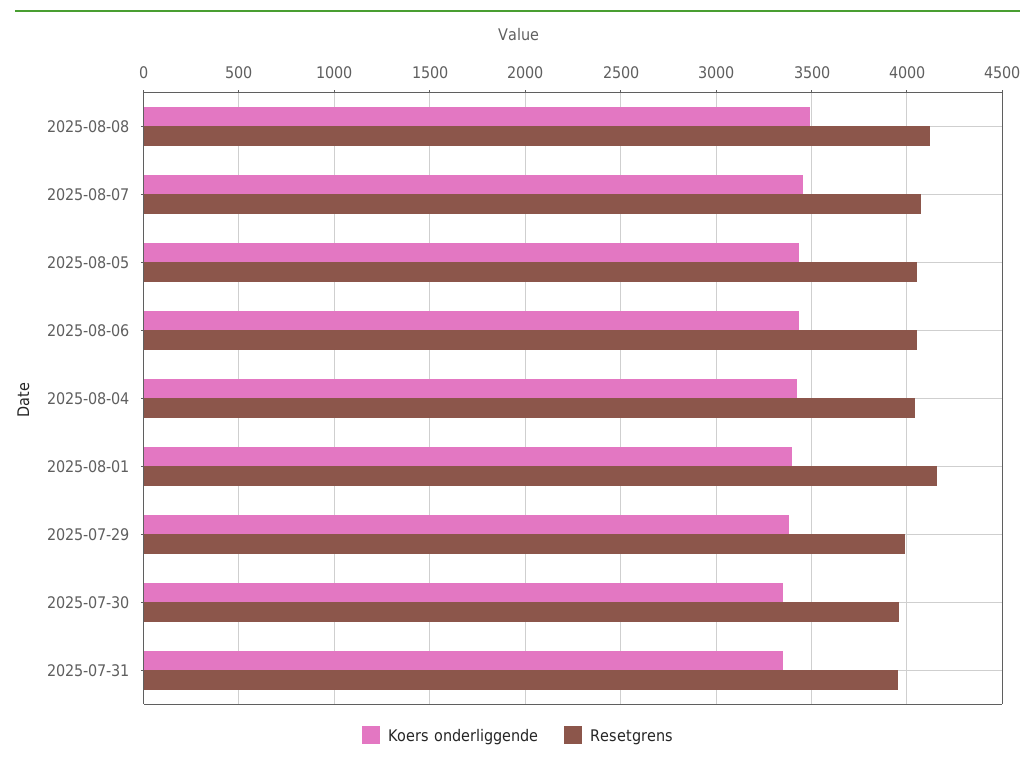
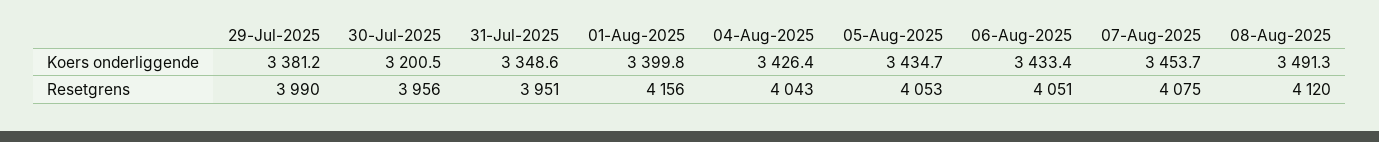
Koers onderliggende, 2025-07-30: 3350 -> 3200.5

